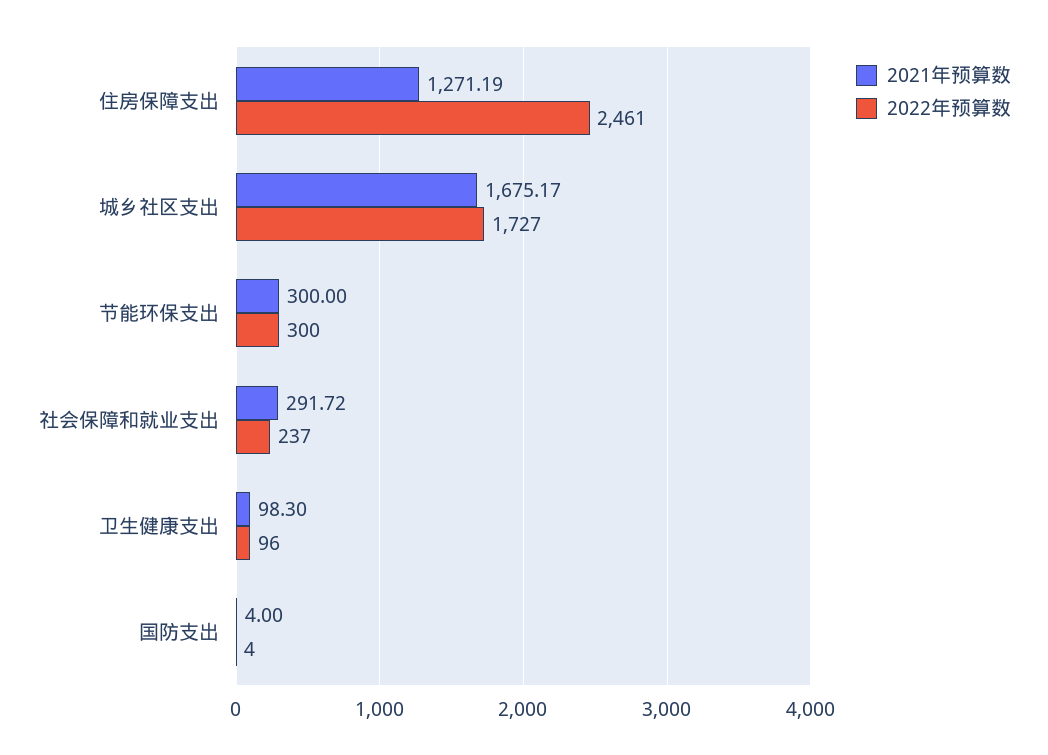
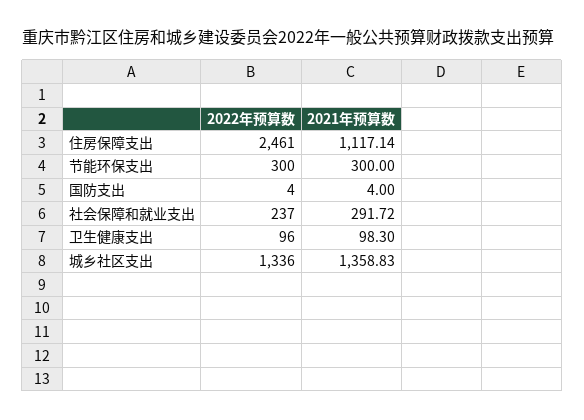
2021年预算数, 住房保障支出: 1271.19 -> 1117.14
2021年预算数, 城乡社区支出: 1675.17 -> 1358.83
2022年预算数, 城乡社区支出: 1727 -> 1336

